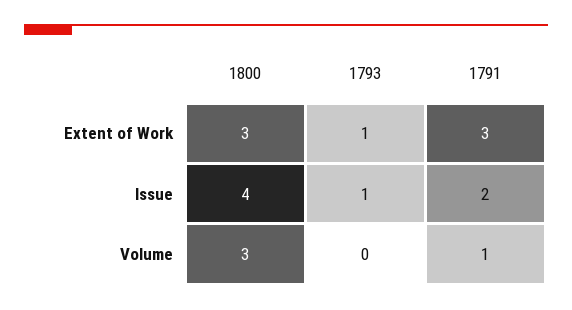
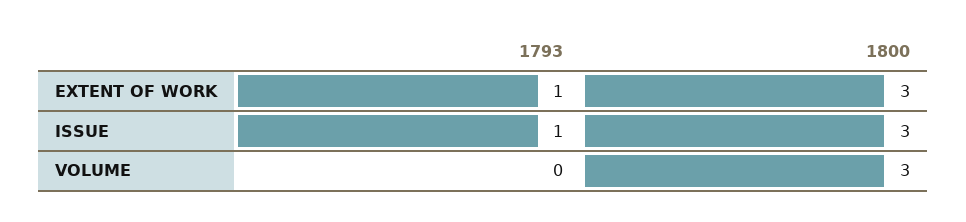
1791, Extent of Work: 3 -> none
1800, Issue: 4 -> 3
1791, Issue: 2 -> none
1791, Volume: 1 -> none

